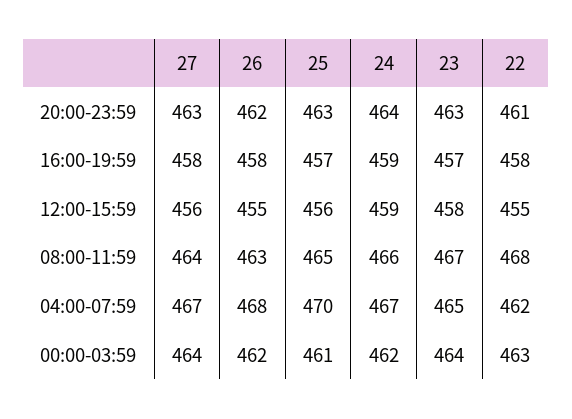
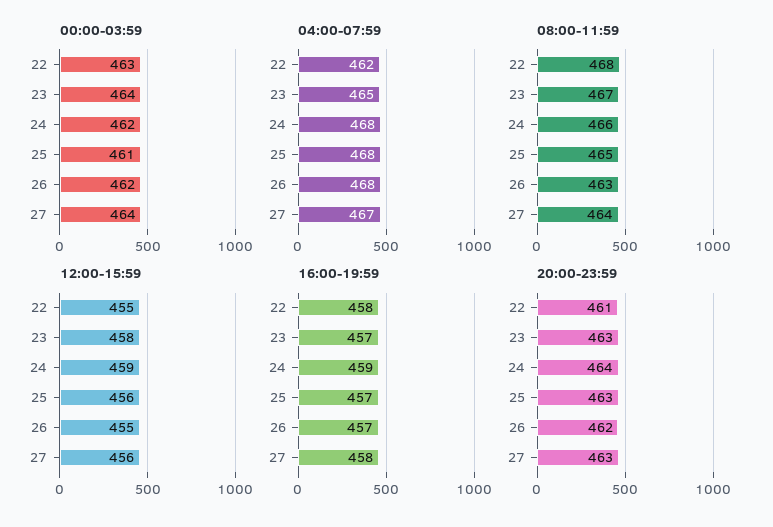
16:00-19:59, 26: 458 -> 457
04:00-07:59, 25: 470 -> 468
04:00-07:59, 24: 467 -> 468

